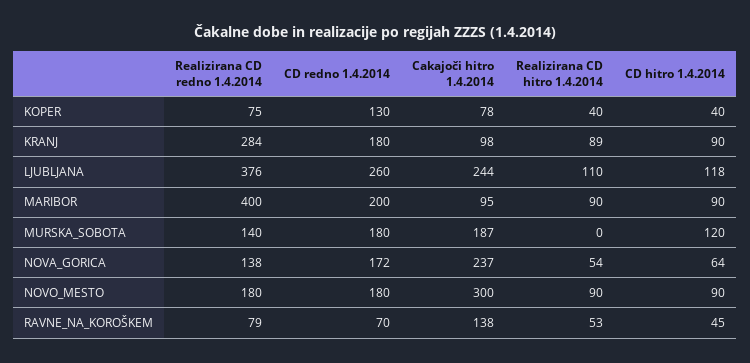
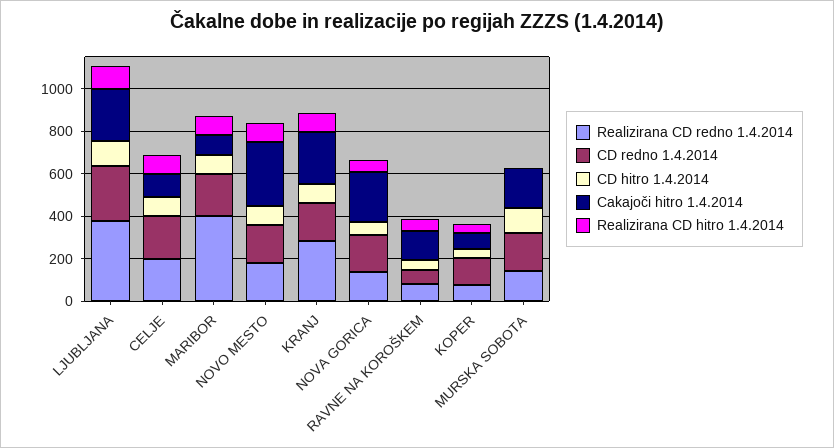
Cakajoči hitro 1.4.2014, KRANJ: 98 -> 250
Realizirana CD redno 1.4.2014, CELJE: none -> 200
CD redno 1.4.2014, CELJE: none -> 200
CD hitro 1.4.2014, CELJE: none -> 100
Cakajoči hitro 1.4.2014, CELJE: none -> 100
Realizirana CD hitro 1.4.2014, CELJE: none -> 100

